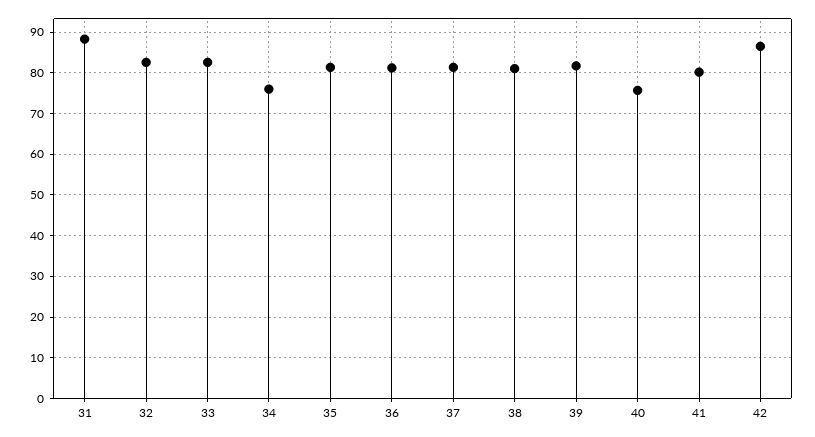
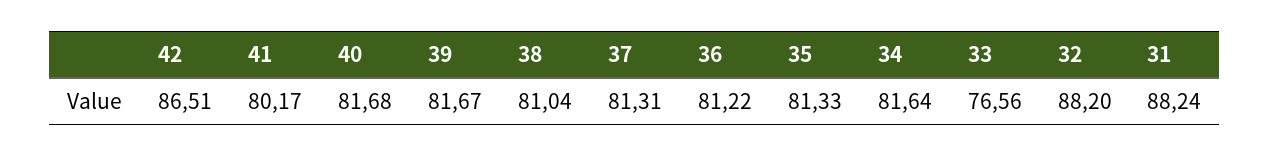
32: 82 -> 88.2
33: 82 -> 76.56
34: 76 -> 81.64
40: 76 -> 81.68

